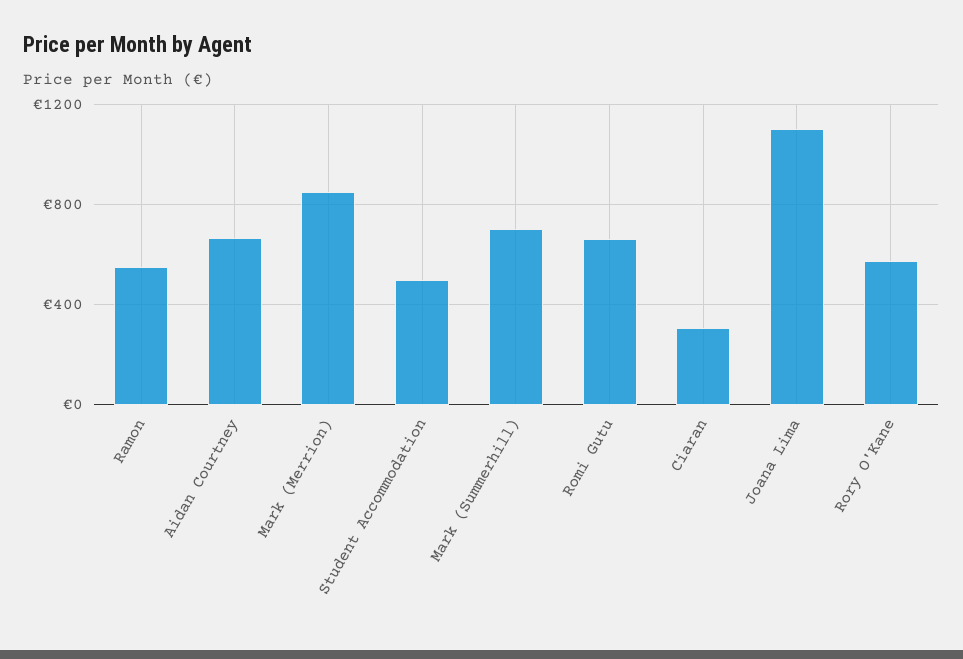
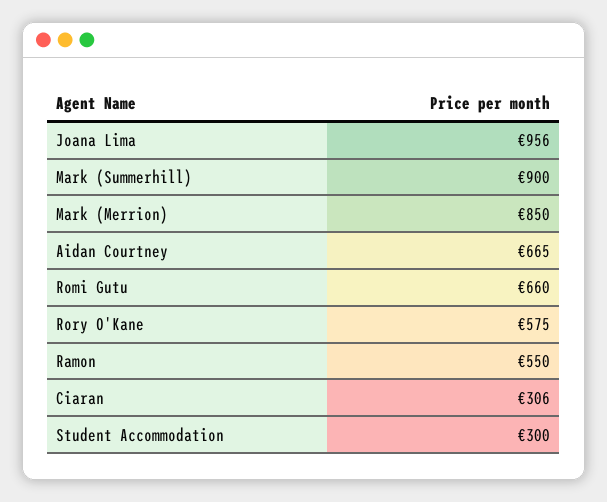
Student Accommodation: 500 -> 300
Mark (Summerhill): 700 -> 900
Joana Lima: 1100 -> 956

